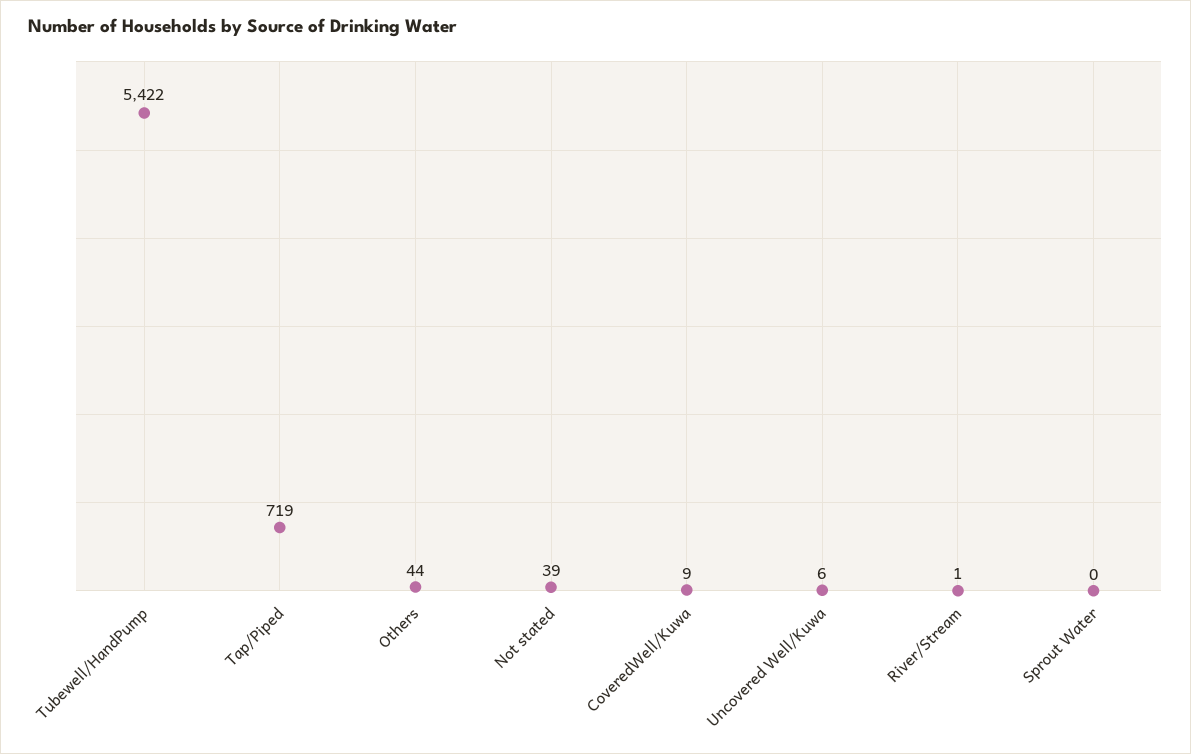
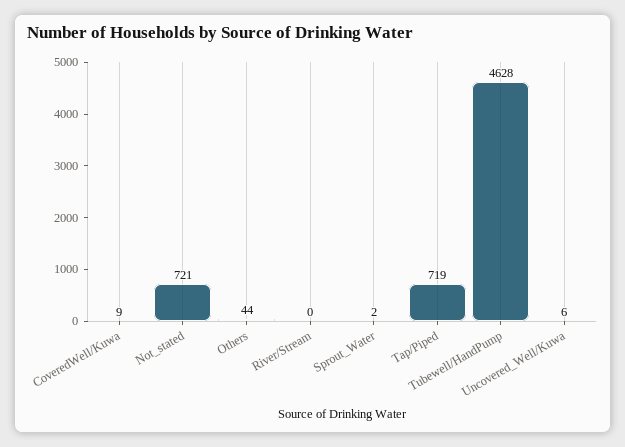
Tubewell/HandPump: 5422 -> 4628
Not stated: 39 -> 721
River/Stream: 1 -> 0
Sprout Water: 0 -> 2

